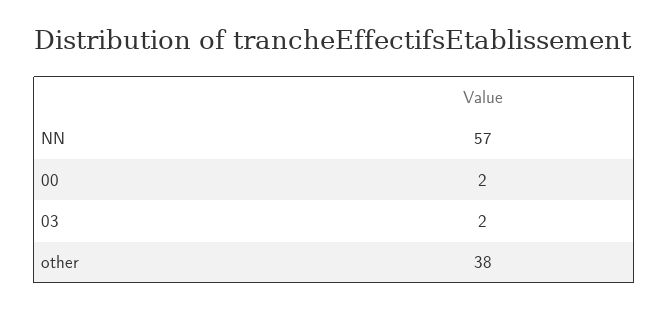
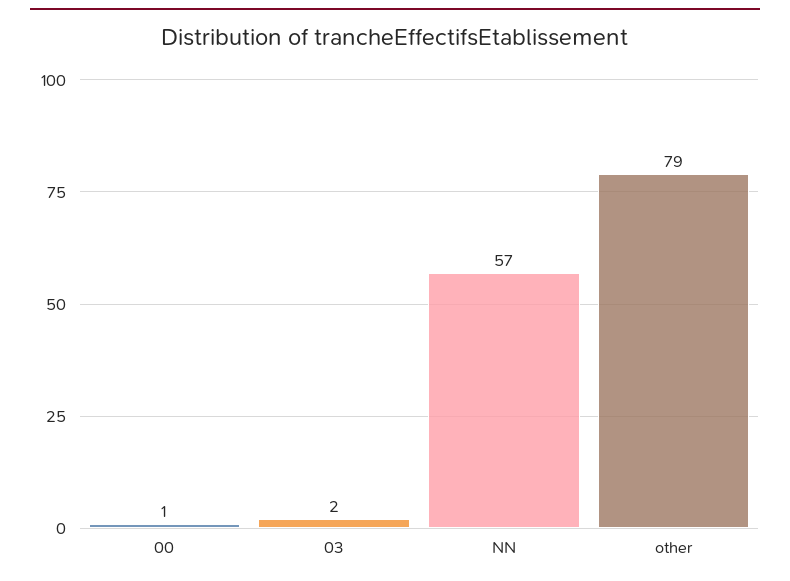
00: 2 -> 1
other: 38 -> 79

